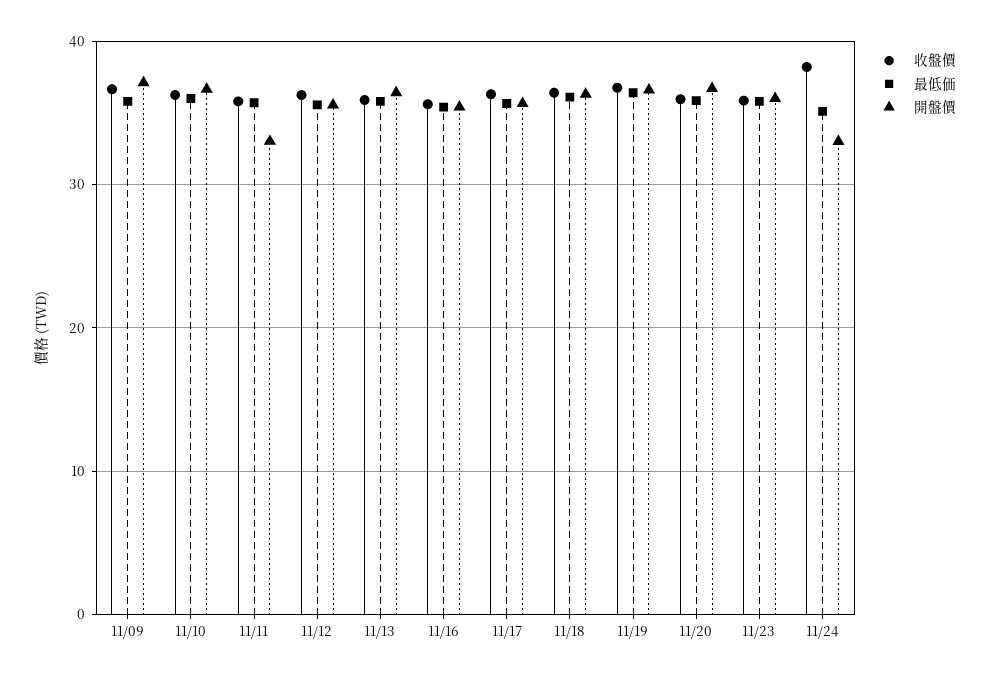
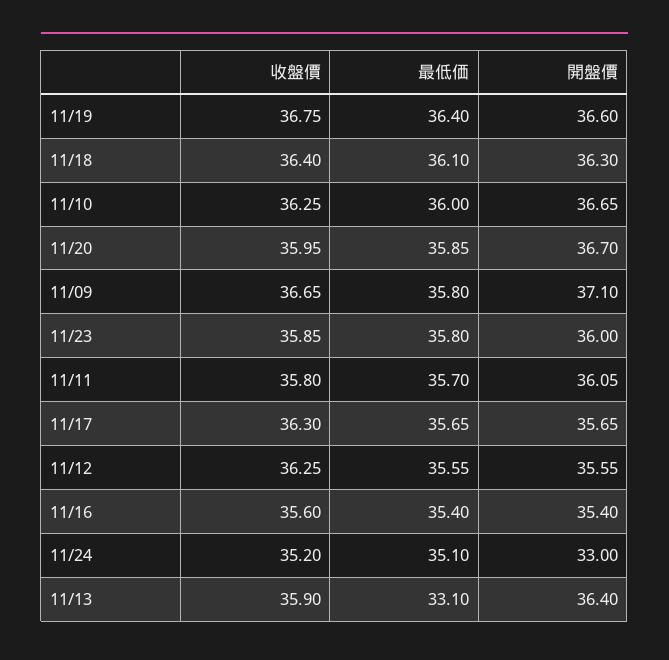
開盤價, 11/11: 33 -> 36.05
最低価, 11/13: 36 -> 33.1
收盤價, 11/24: 38 -> 35.2

